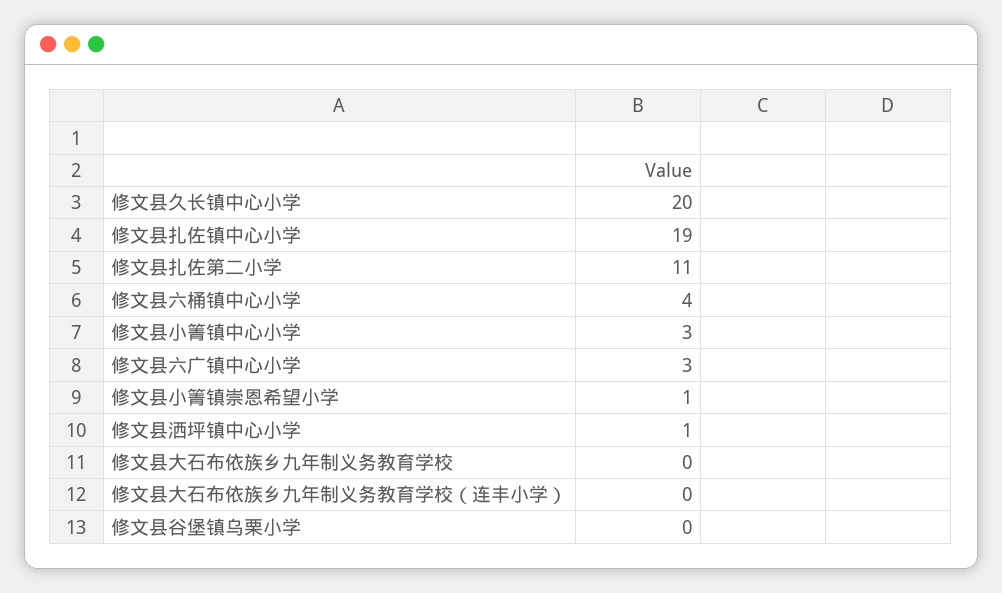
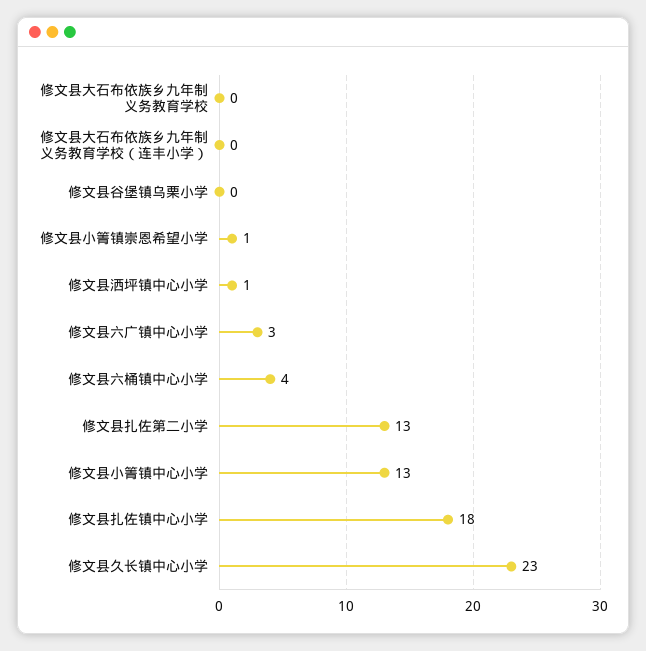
修文县久长镇中心小学: 20 -> 23
修文县扎佐镇中心小学: 19 -> 18
修文县扎佐第二小学: 11 -> 13
修文县小箐镇中心小学: 3 -> 13

